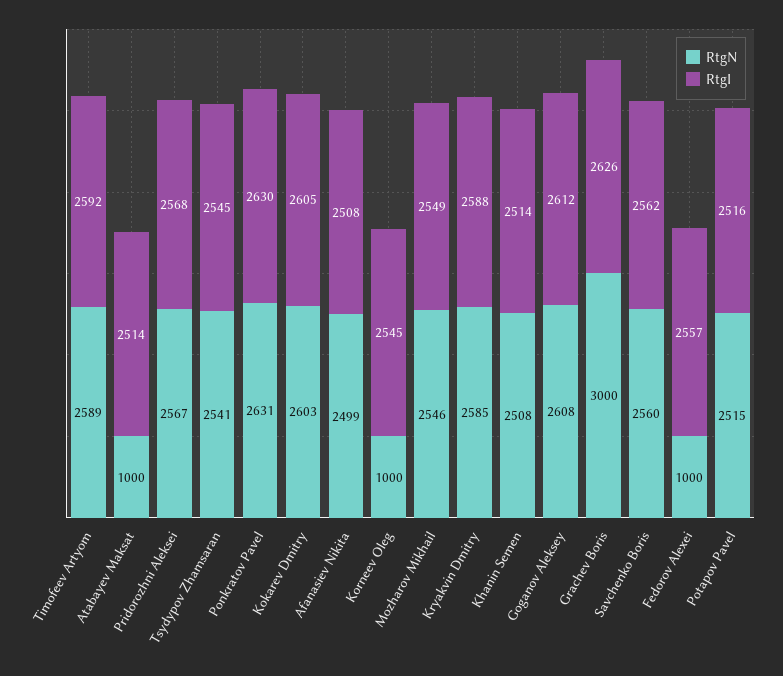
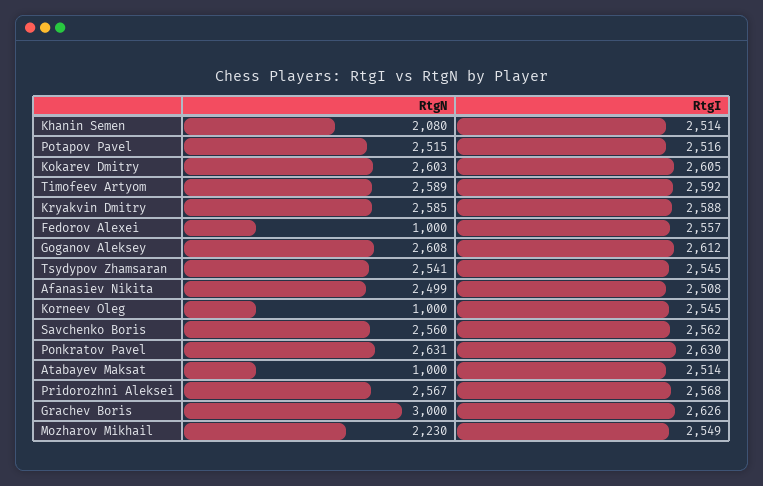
RtgN, Mozharov Mikhail: 2546 -> 2230
RtgN, Khanin Semen: 2508 -> 2080

